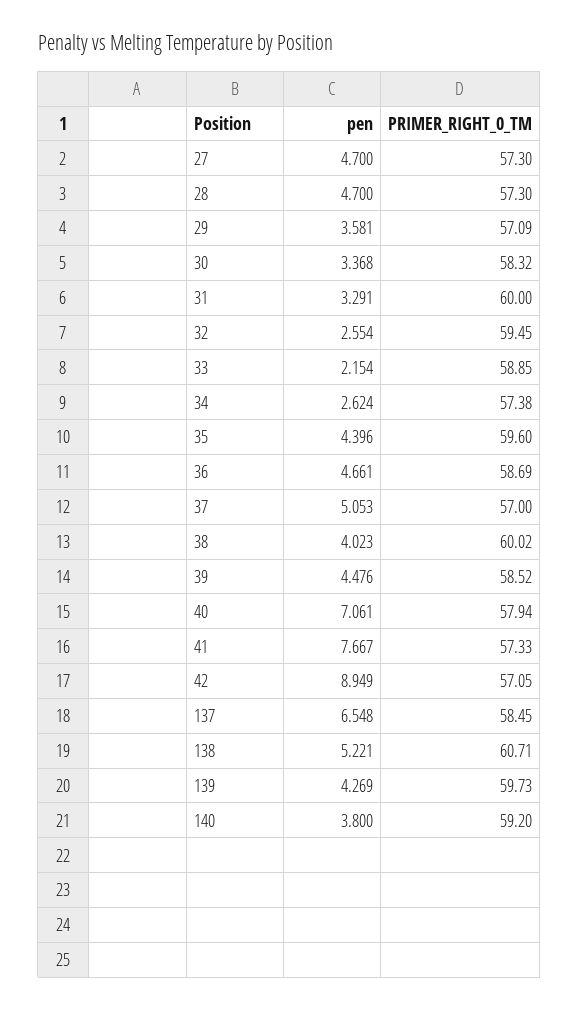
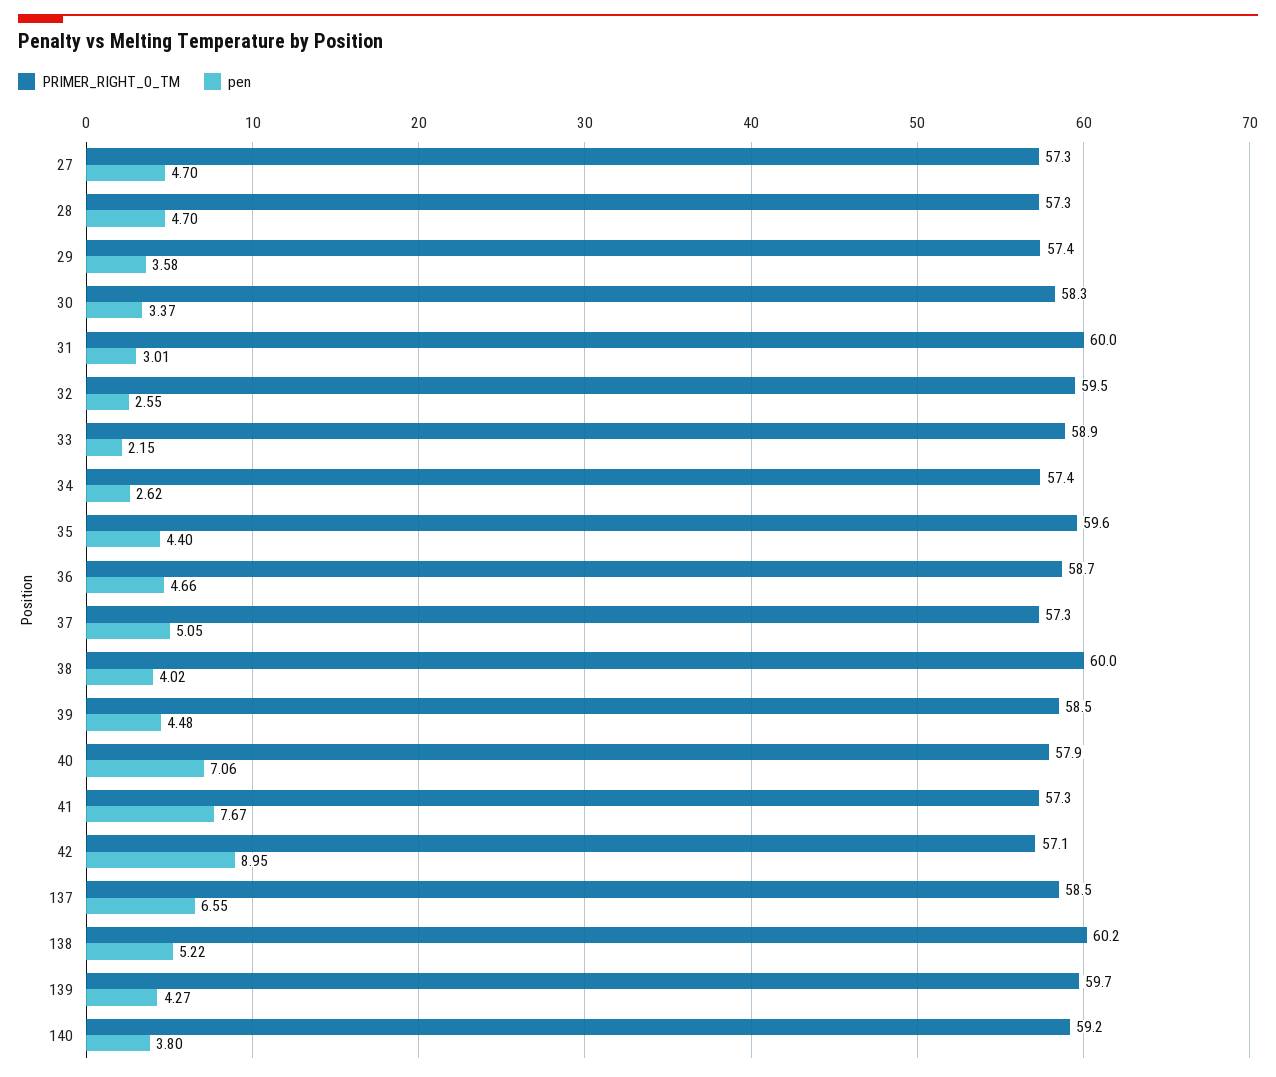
PRIMER_RIGHT_0_TM, 29: 57.09 -> 57.4
pen, 31: 3.291 -> 3.01
PRIMER_RIGHT_0_TM, 37: 57 -> 57.3
PRIMER_RIGHT_0_TM, 138: 60.71 -> 60.2

